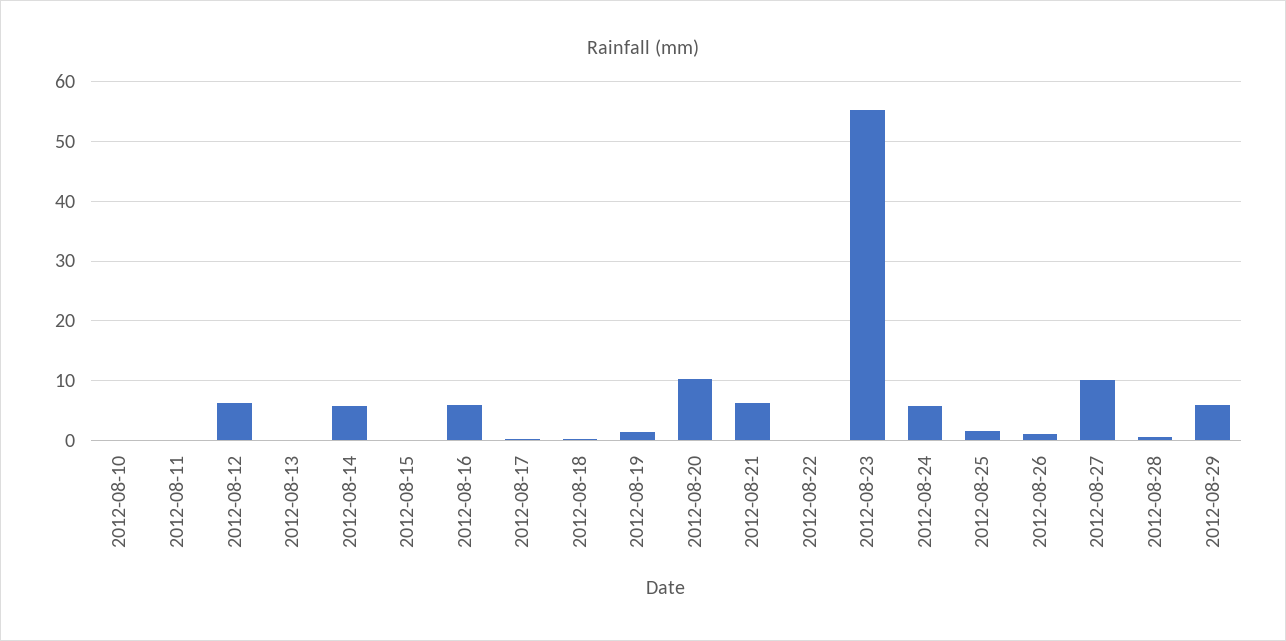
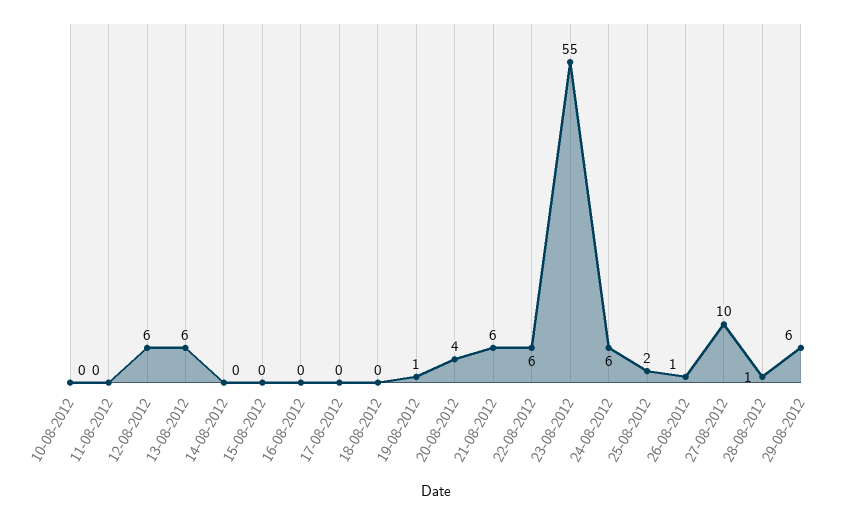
2012-08-13: 0 -> 6
2012-08-14: 6 -> 0
2012-08-16: 6 -> 0
2012-08-20: 10 -> 4
2012-08-22: 0 -> 6

